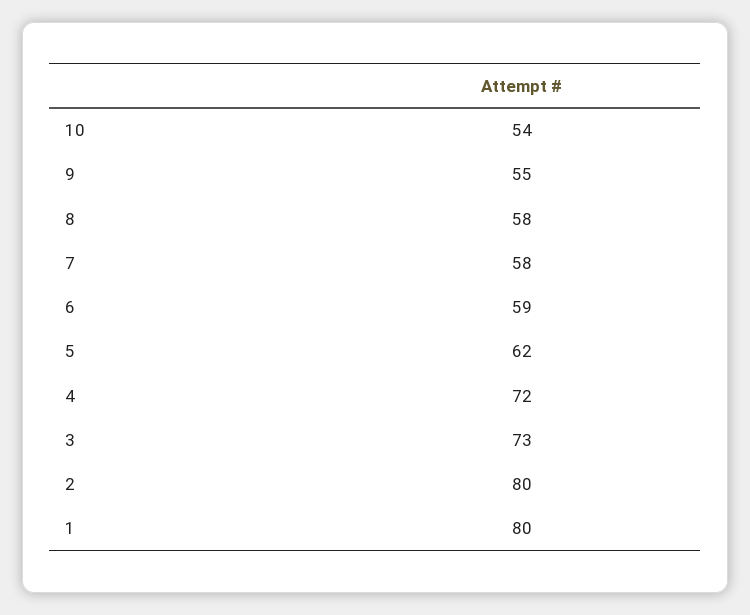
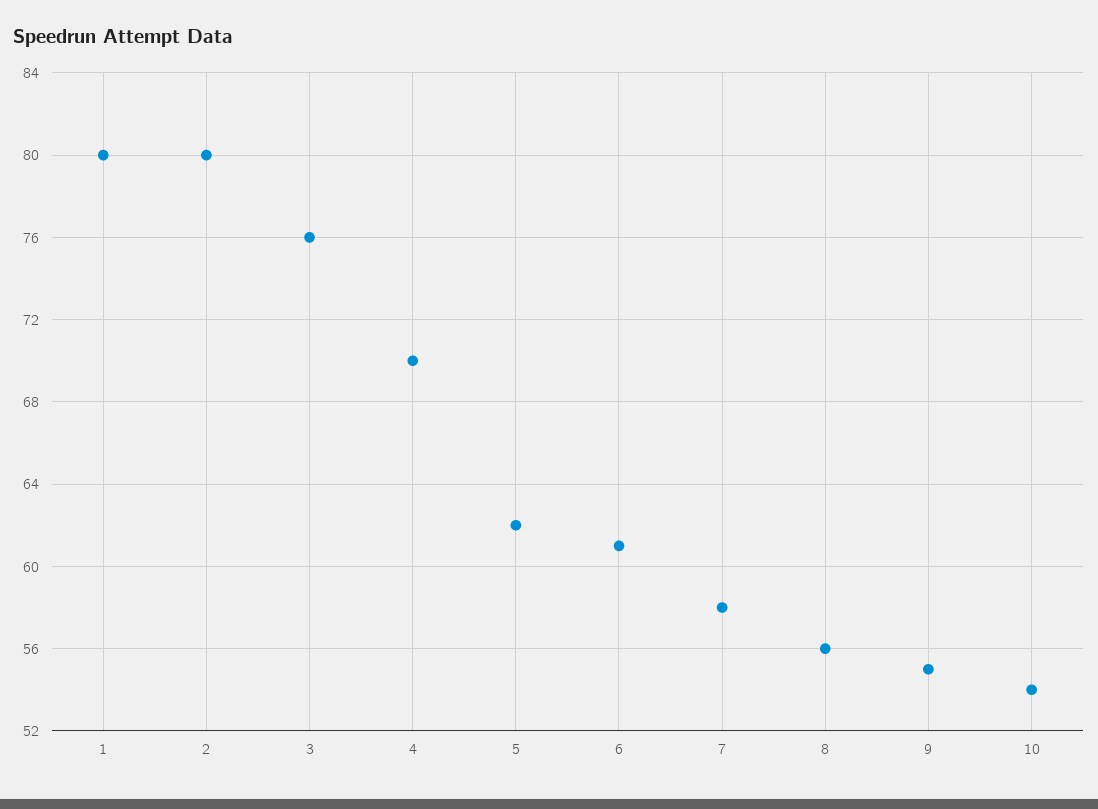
8: 58 -> 56
6: 59 -> 61
4: 72 -> 70
3: 73 -> 76

